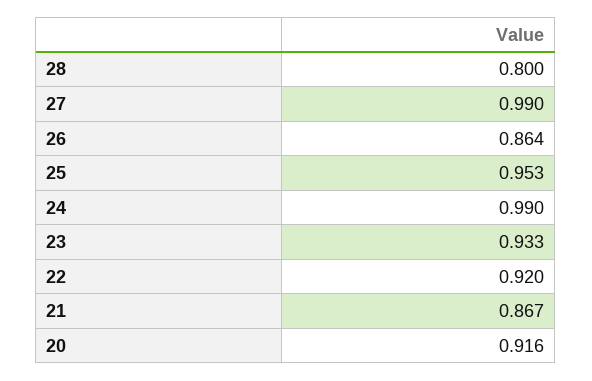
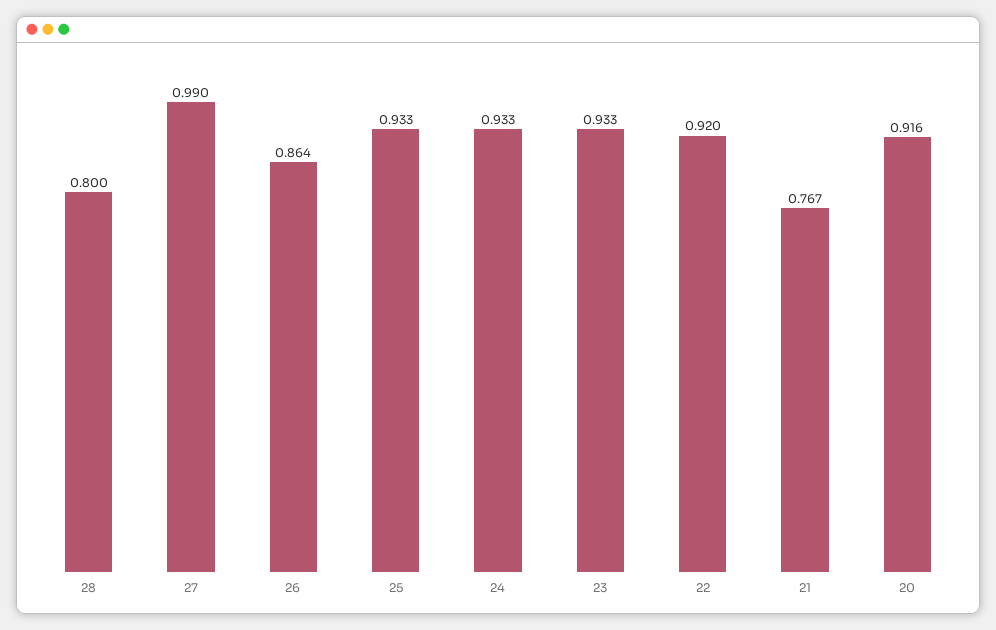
25: 0.953 -> 0.933
24: 0.99 -> 0.933
21: 0.867 -> 0.767

